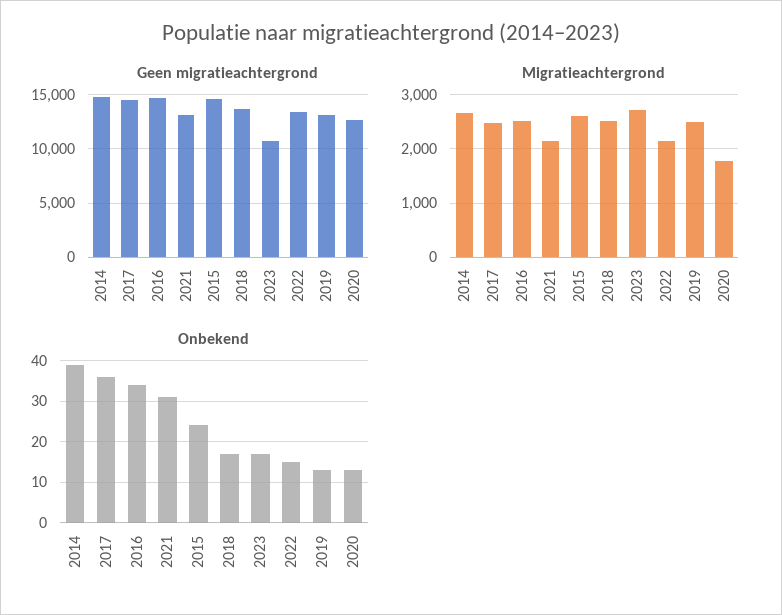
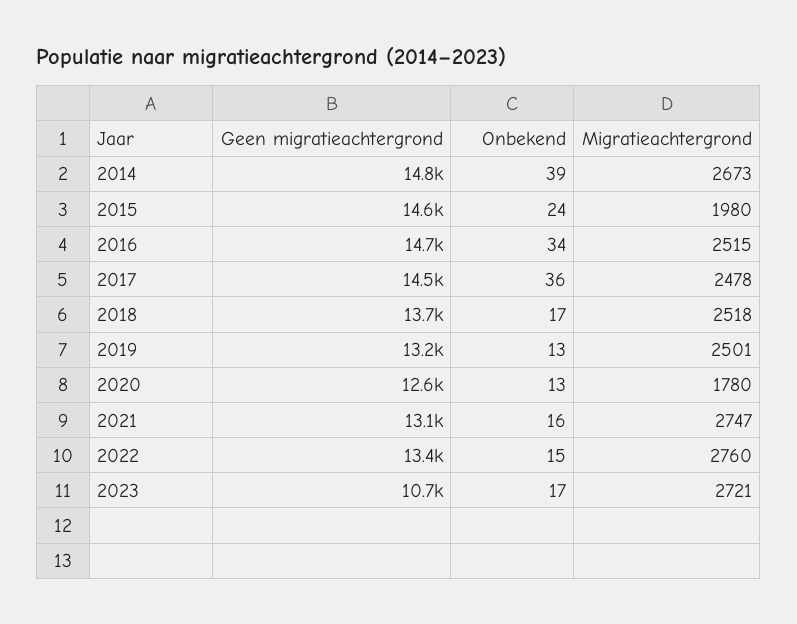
Migratieachtergrond, 2021: 2200 -> 2747
Migratieachtergrond, 2015: 2600 -> 1980
Migratieachtergrond, 2022: 2200 -> 2760
Onbekend, 2021: 30 -> 16

